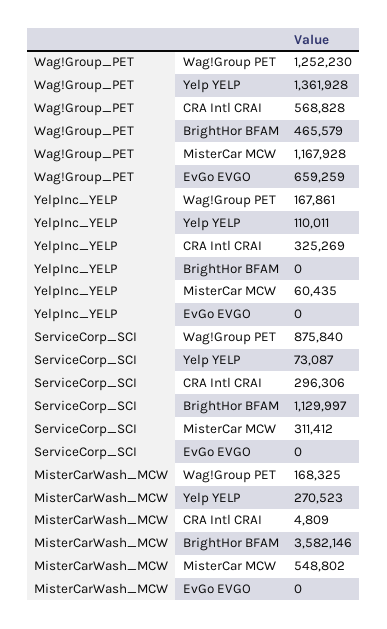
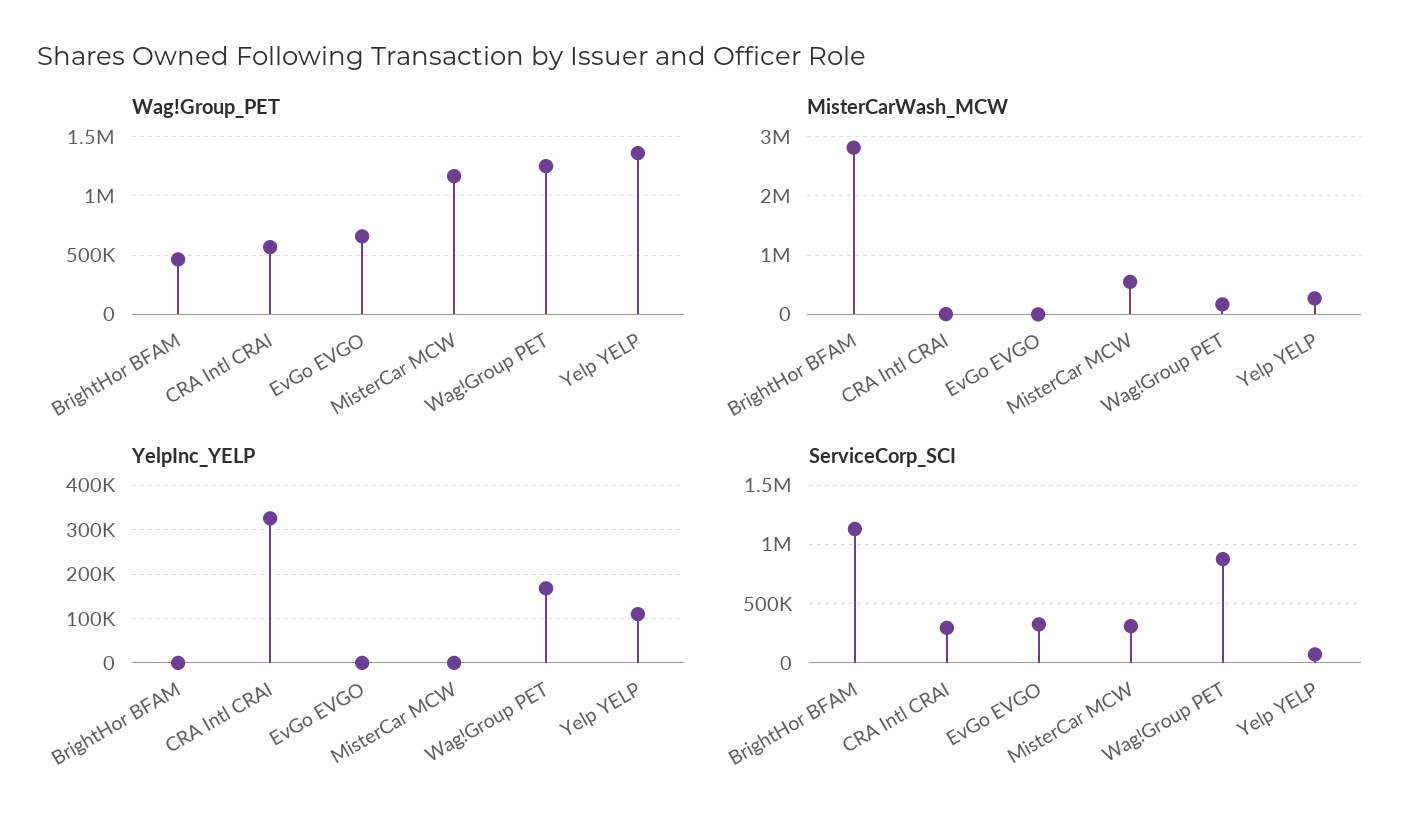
YelpInc_YELP, MisterCar MCW: 60435 -> 0
ServiceCorp_SCI, EvGo EVGO: 0 -> 300000
MisterCarWash_MCW, BrightHor BFAM: 3582146 -> 2800000

